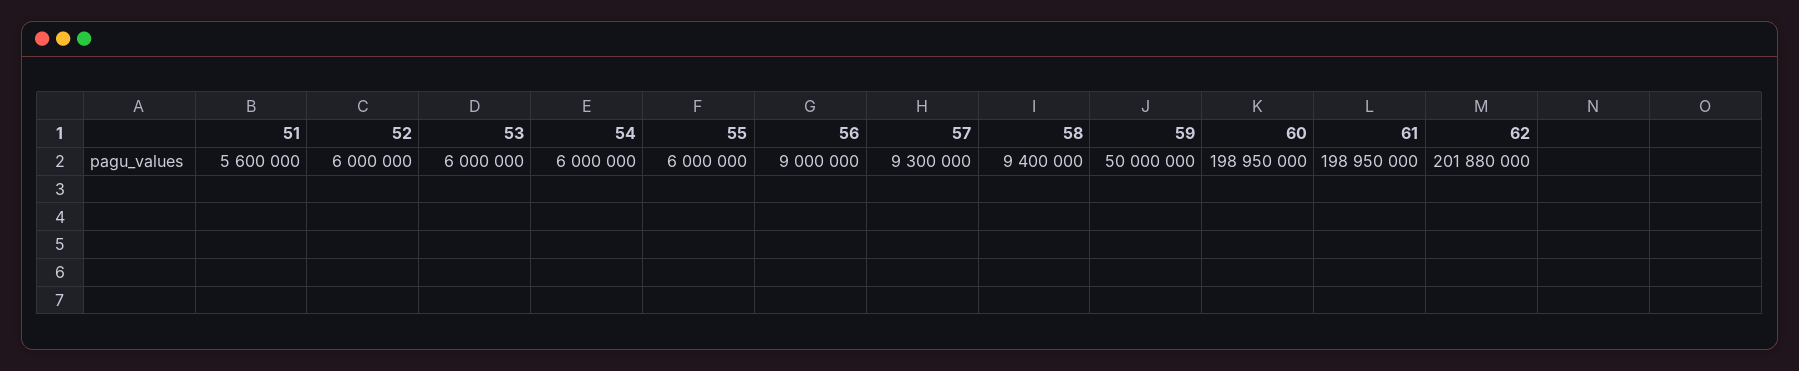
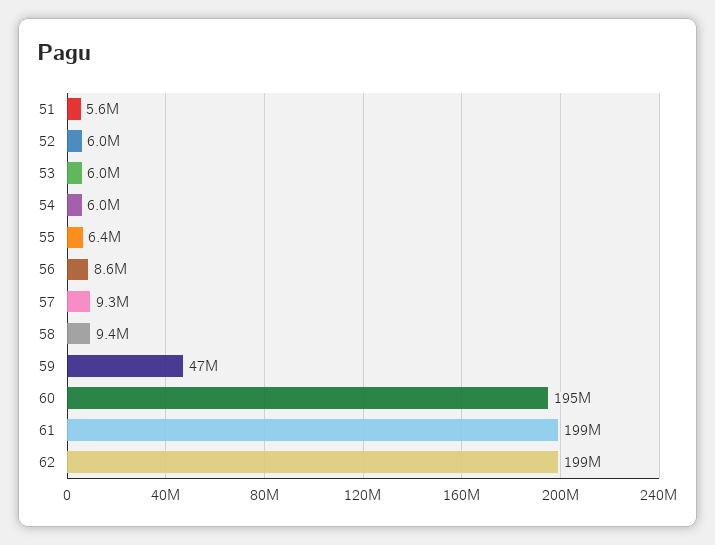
55: 6000000 -> 6400000
56: 9000000 -> 8600000
59: 50000000 -> 47000000
60: 198950000 -> 195000000
62: 201880000 -> 199000000

